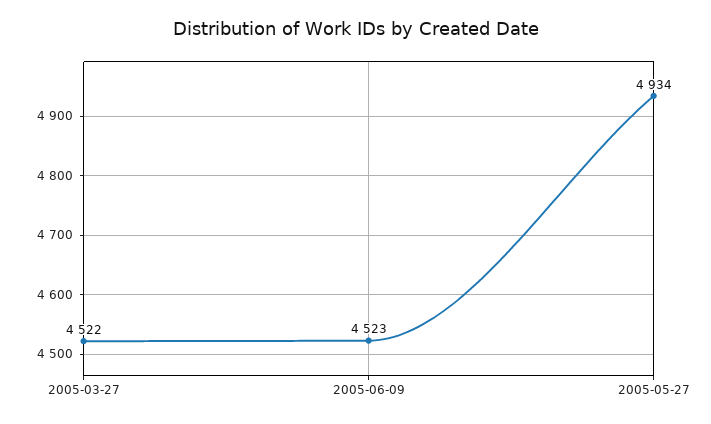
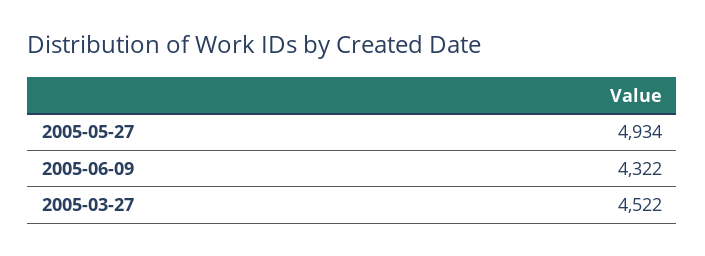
2005-06-09: 4523 -> 4322

